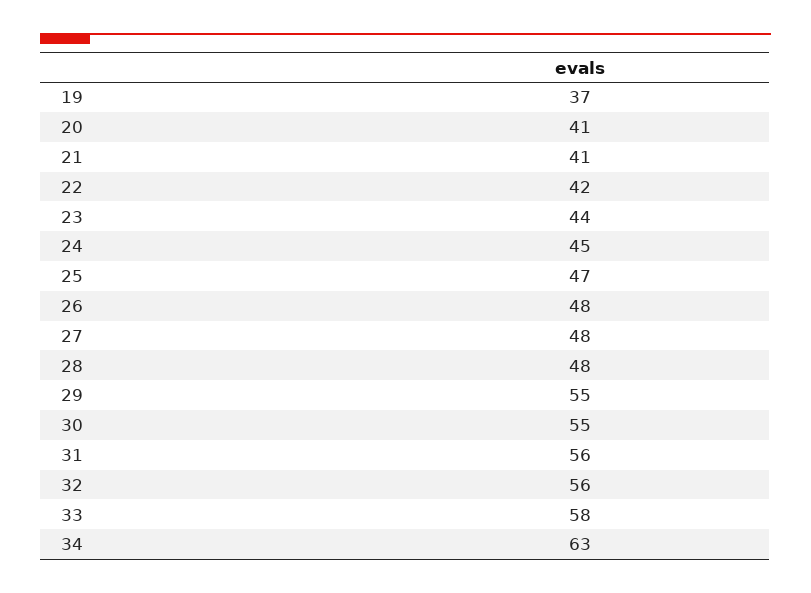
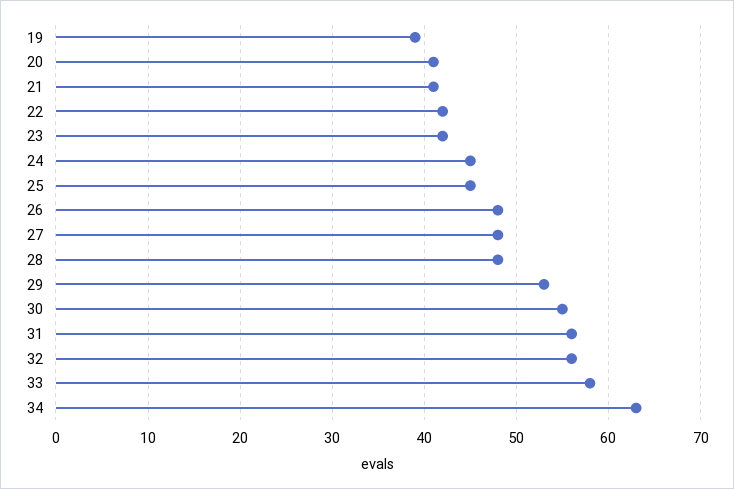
19: 37 -> 39
23: 44 -> 42
25: 47 -> 45
29: 55 -> 53

